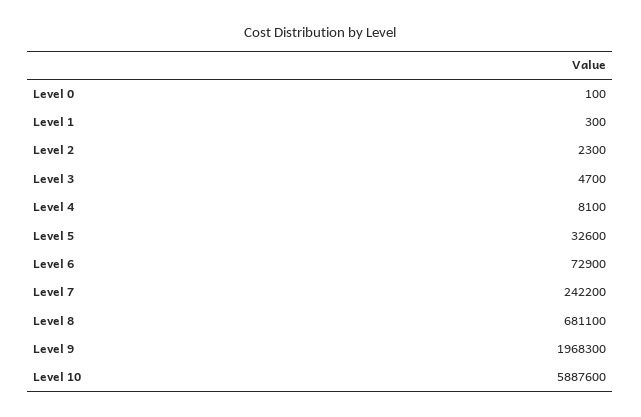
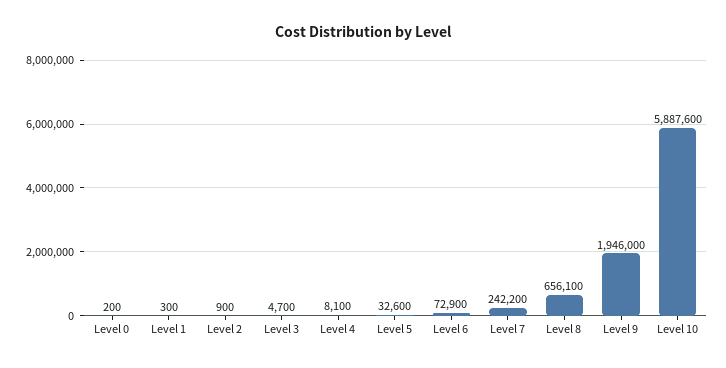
Level 0: 100 -> 200
Level 2: 2300 -> 900
Level 8: 681100 -> 656100
Level 9: 1968300 -> 1946000

